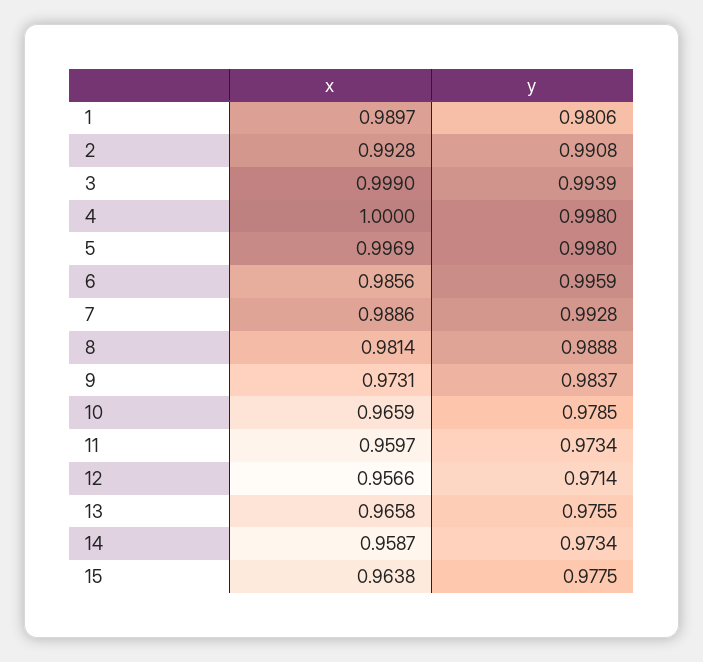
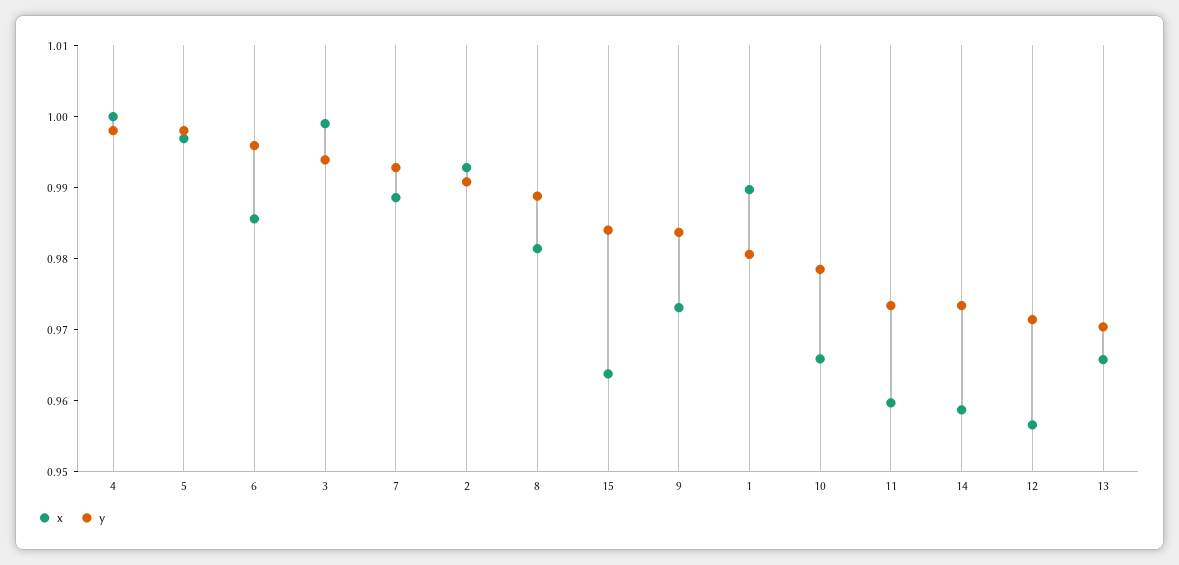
y, 13: 0.9755 -> 0.97
y, 15: 0.9775 -> 0.984

